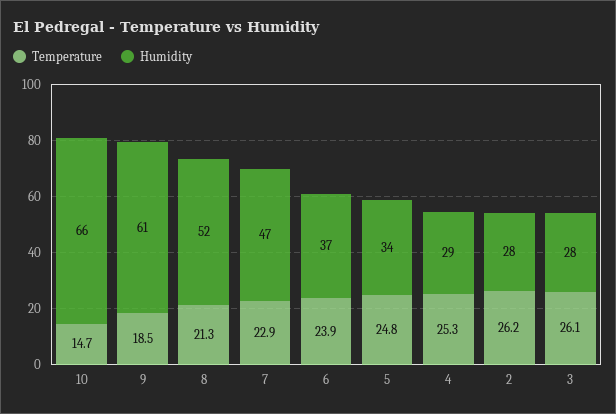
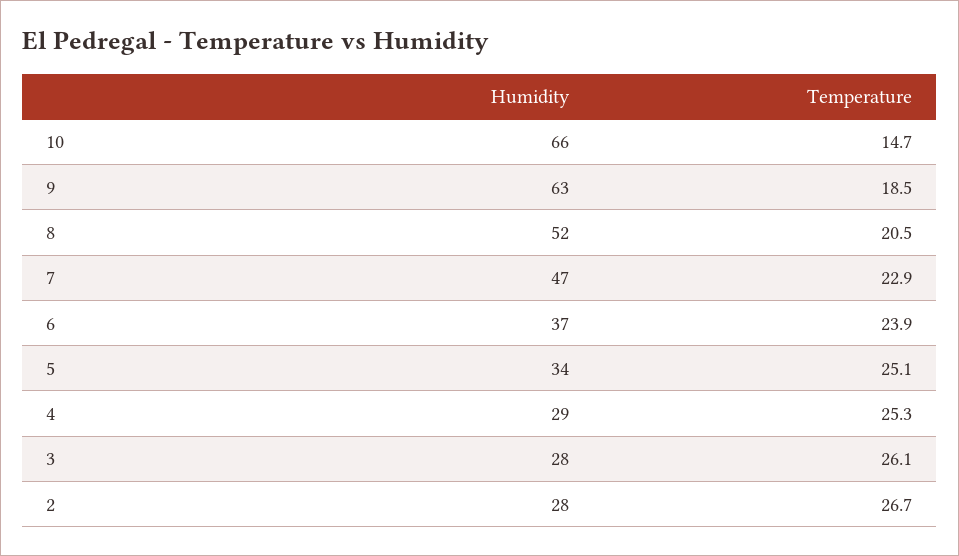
Humidity, 9: 61 -> 63
Temperature, 8: 21.3 -> 20.5
Temperature, 5: 24.8 -> 25.1
Temperature, 2: 26.2 -> 26.7

